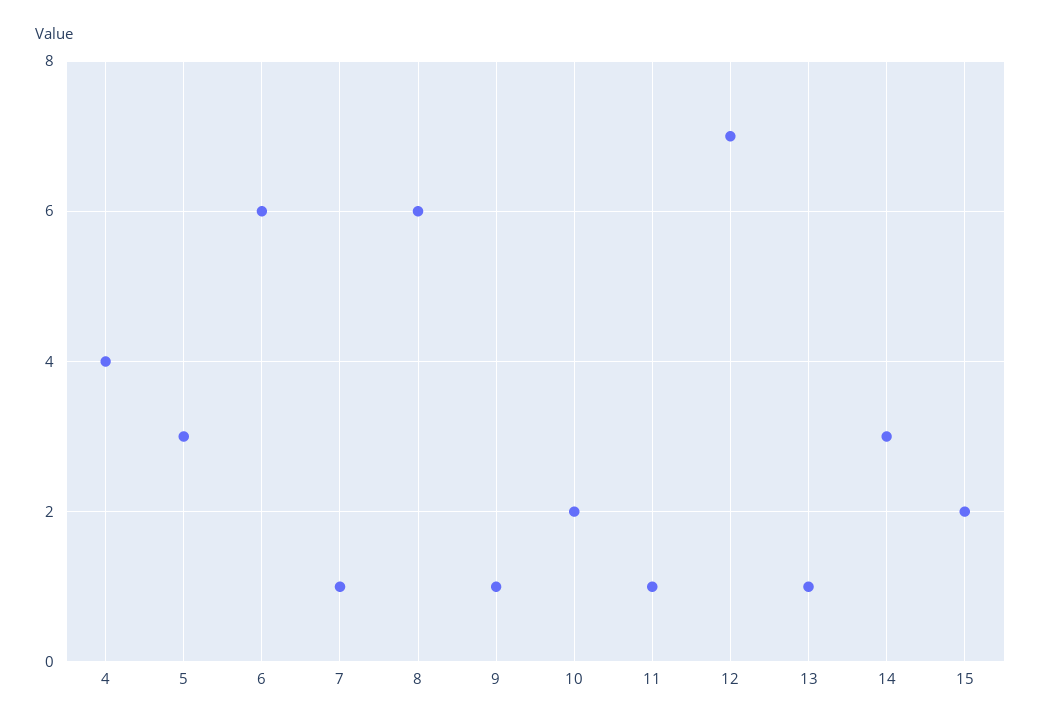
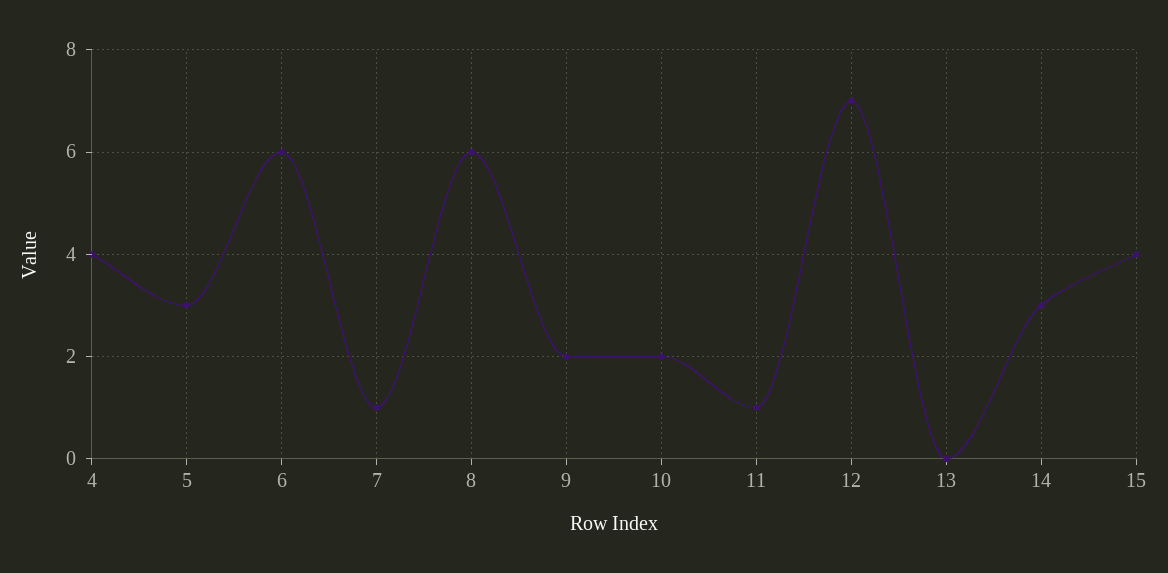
9: 1 -> 2
13: 1 -> 0
15: 2 -> 4

